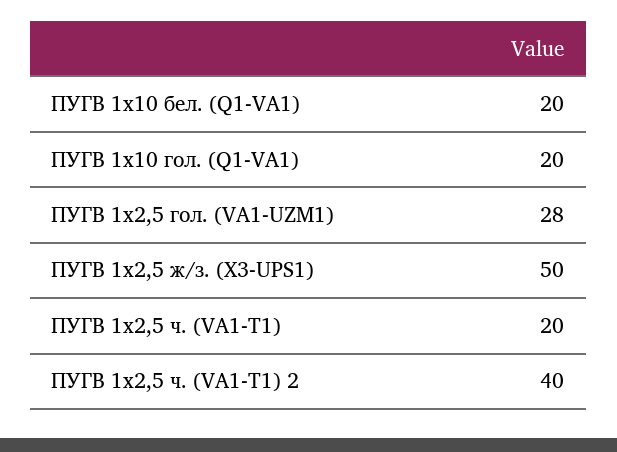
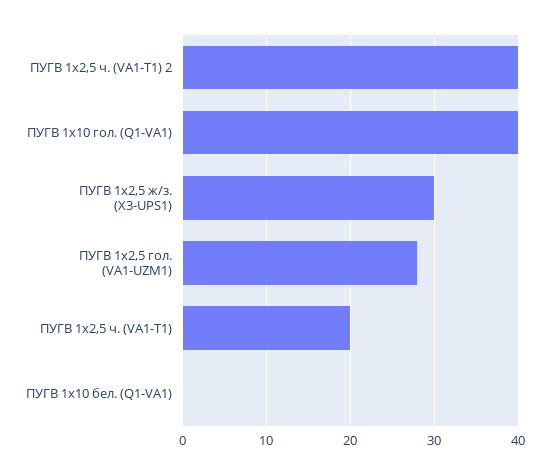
ПУГВ 1х10 бел. (Q1-VA1): 20 -> 0
ПУГВ 1х10 гол. (Q1-VA1): 20 -> 40
ПУГВ 1х2,5 ж/з. (X3-UPS1): 50 -> 30

